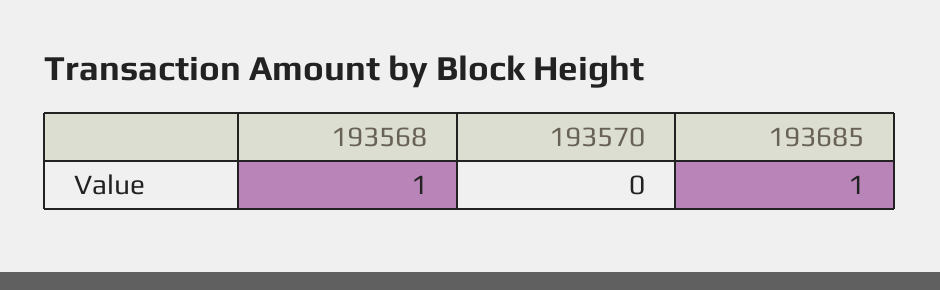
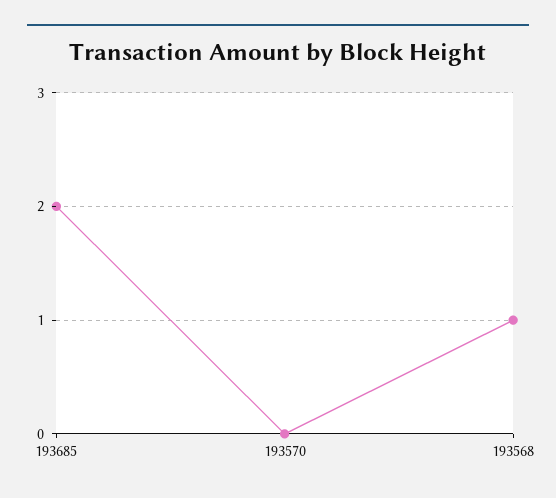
193685: 1 -> 2

